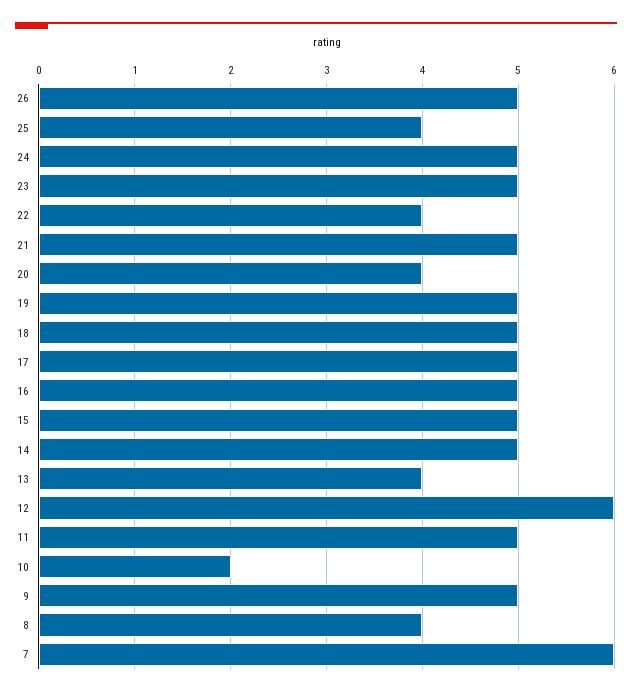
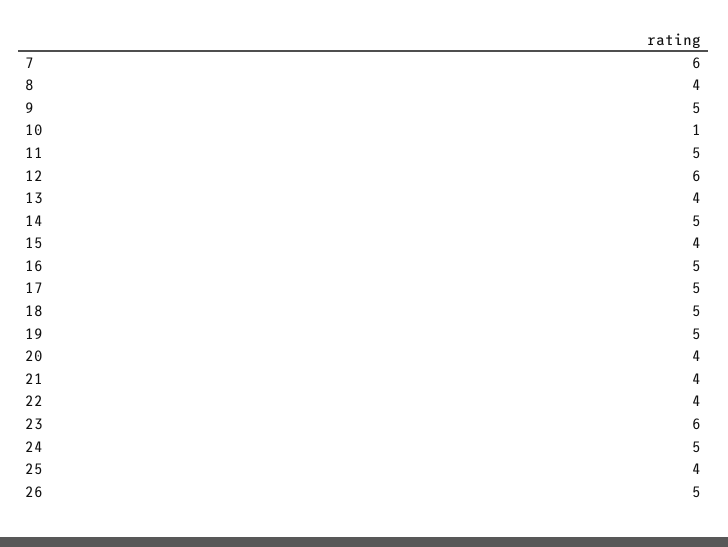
23: 5 -> 6
21: 5 -> 4
15: 5 -> 4
10: 2 -> 1

